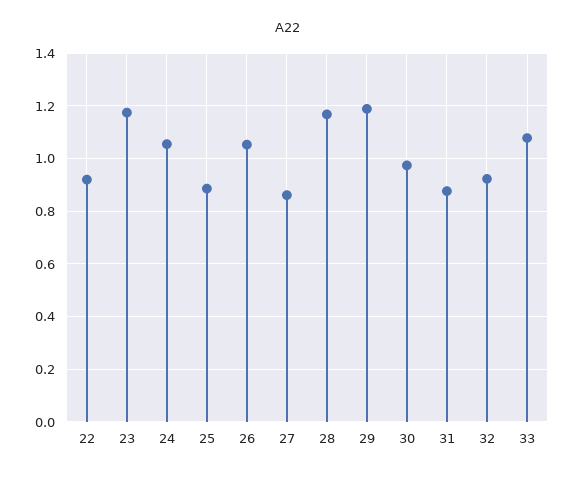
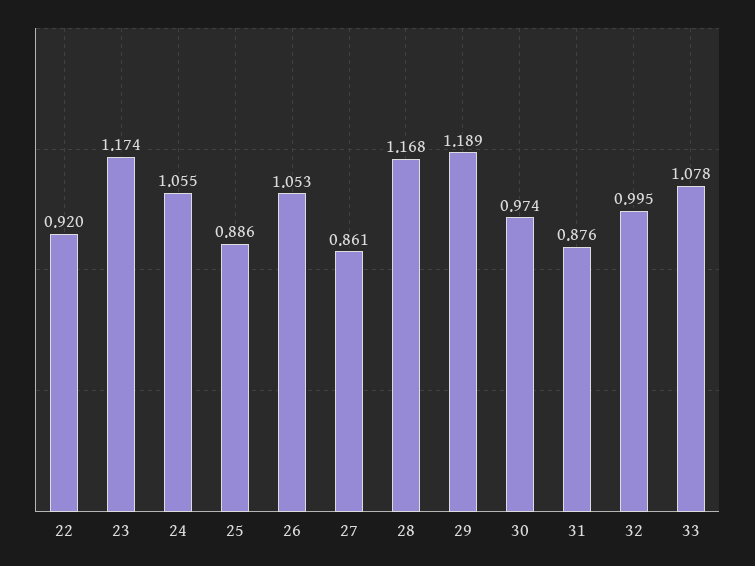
32: 0.925 -> 0.995

